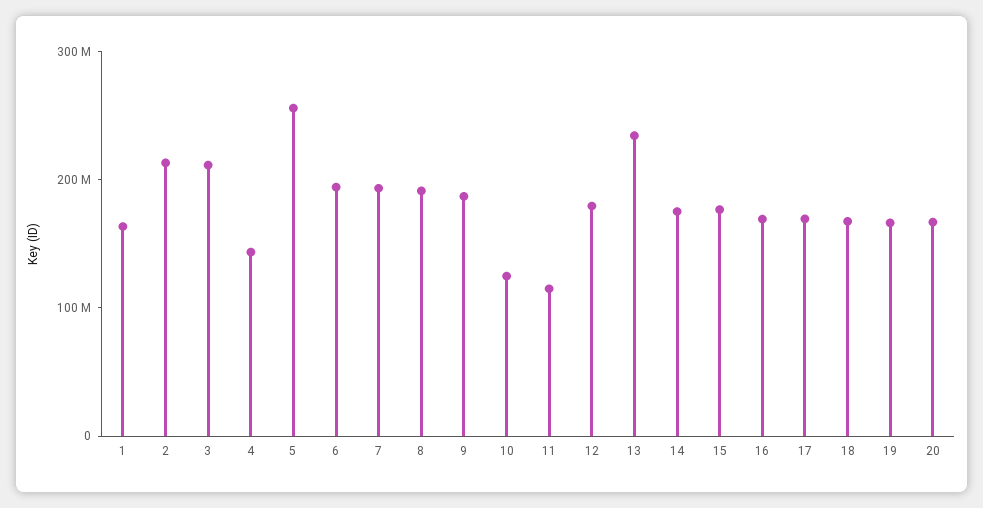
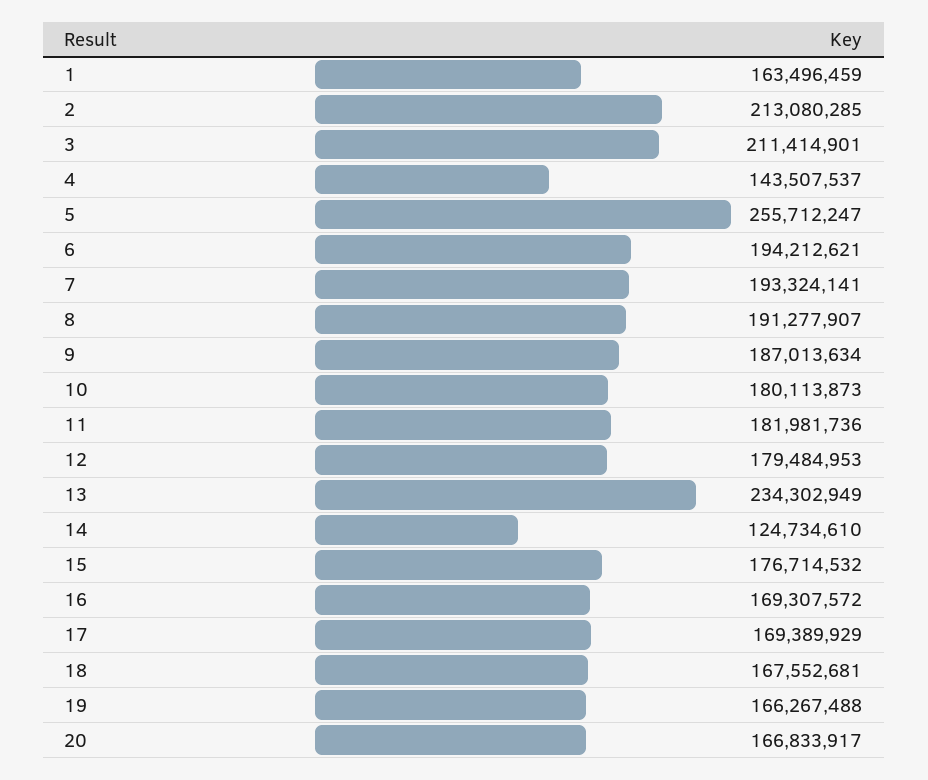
10: 120000000 -> 180113873
11: 120000000 -> 181981736
14: 180000000 -> 124734610

